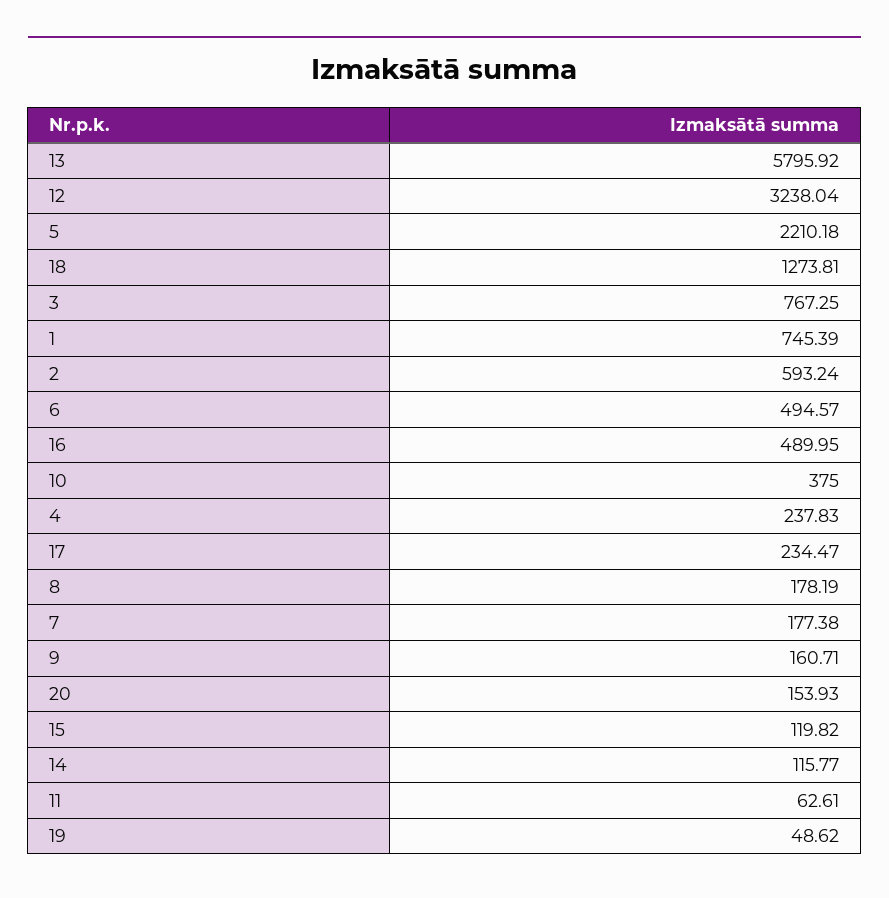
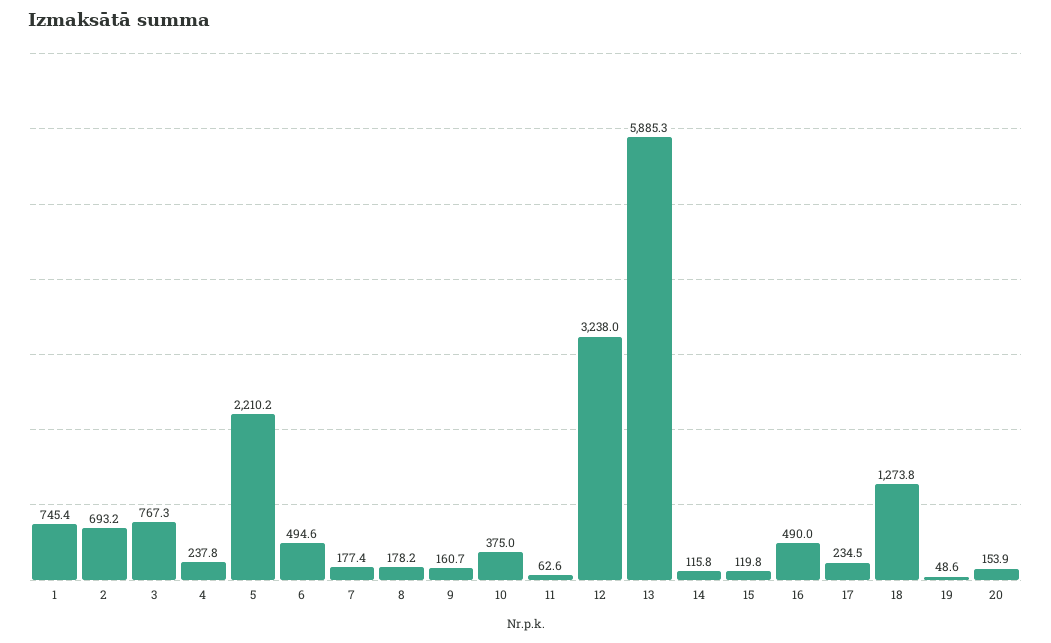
13: 5795.92 -> 5885.3
2: 593.24 -> 693.2

